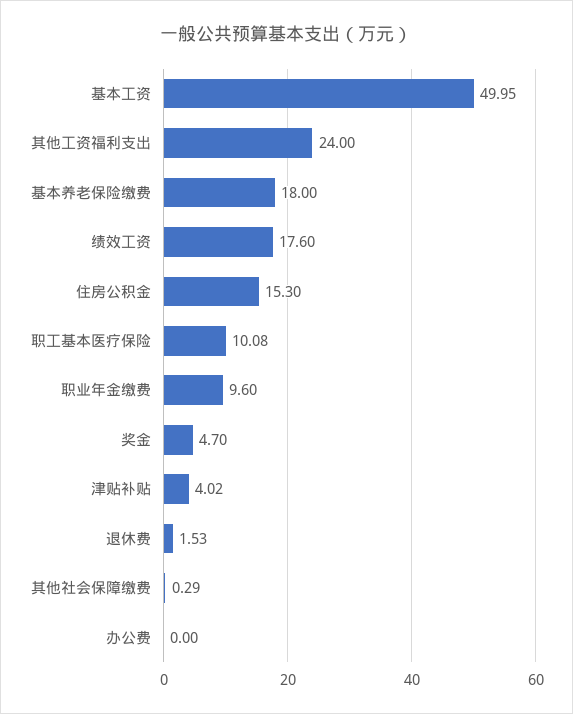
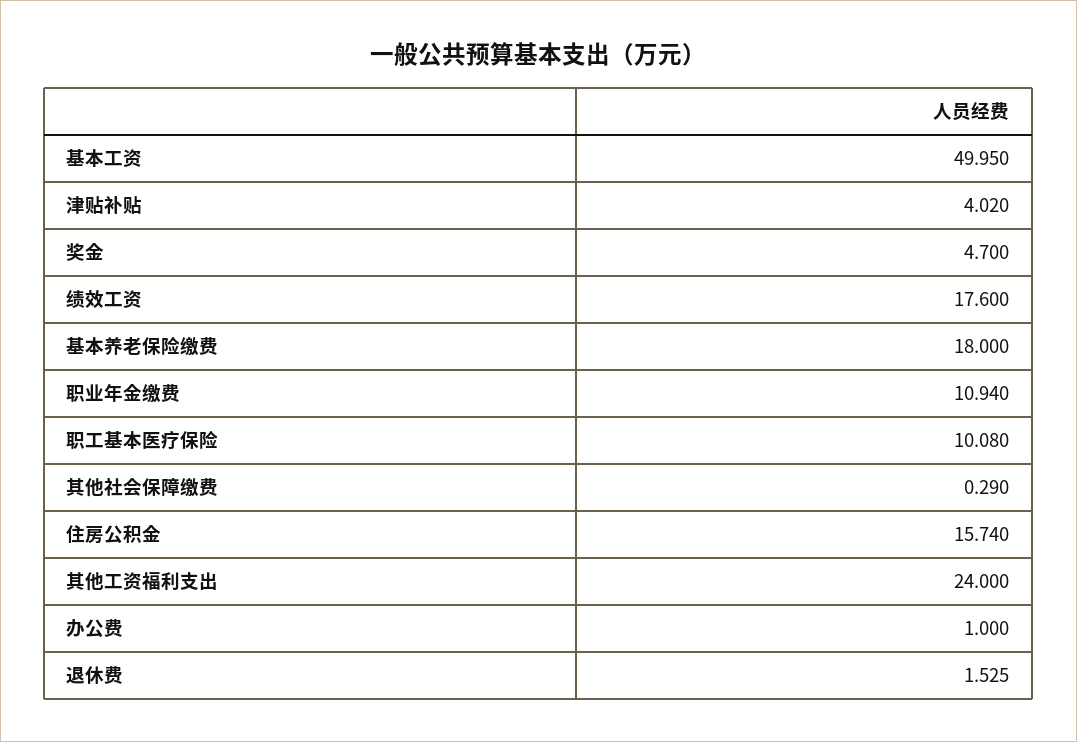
住房公积金: 15.3 -> 15.74
职业年金缴费: 9.6 -> 10.94
办公费: 0 -> 1

